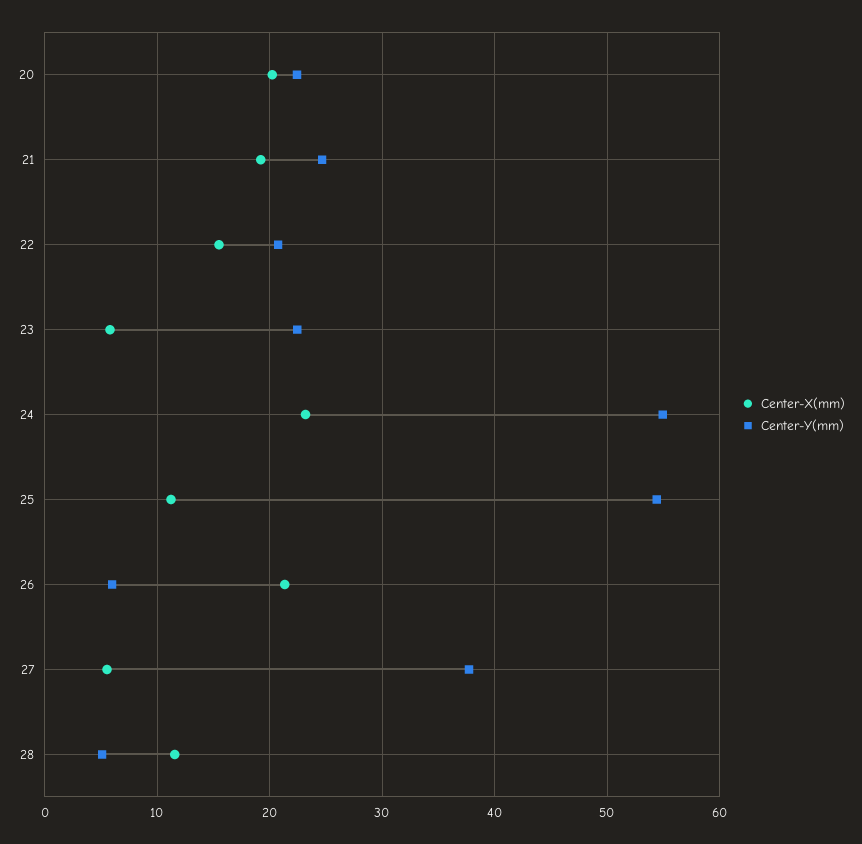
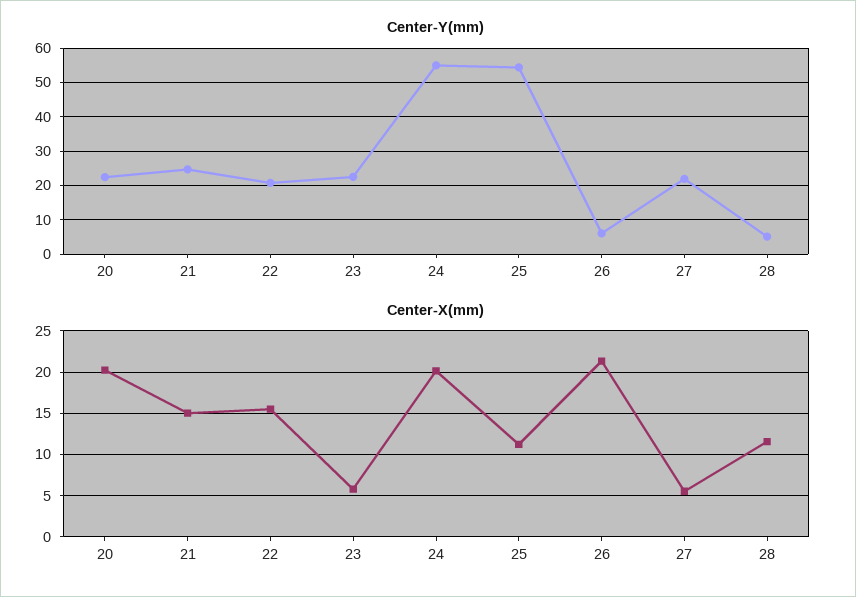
Center-X(mm), 21: 19 -> 15
Center-X(mm), 24: 23 -> 20
Center-Y(mm), 27: 38 -> 22

